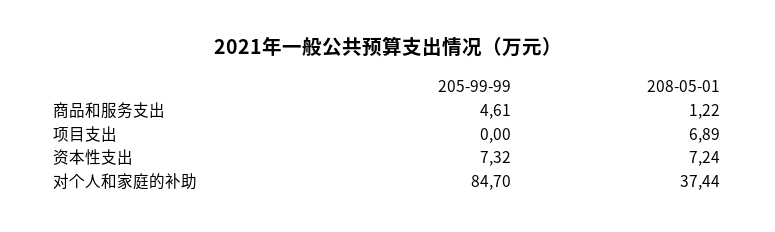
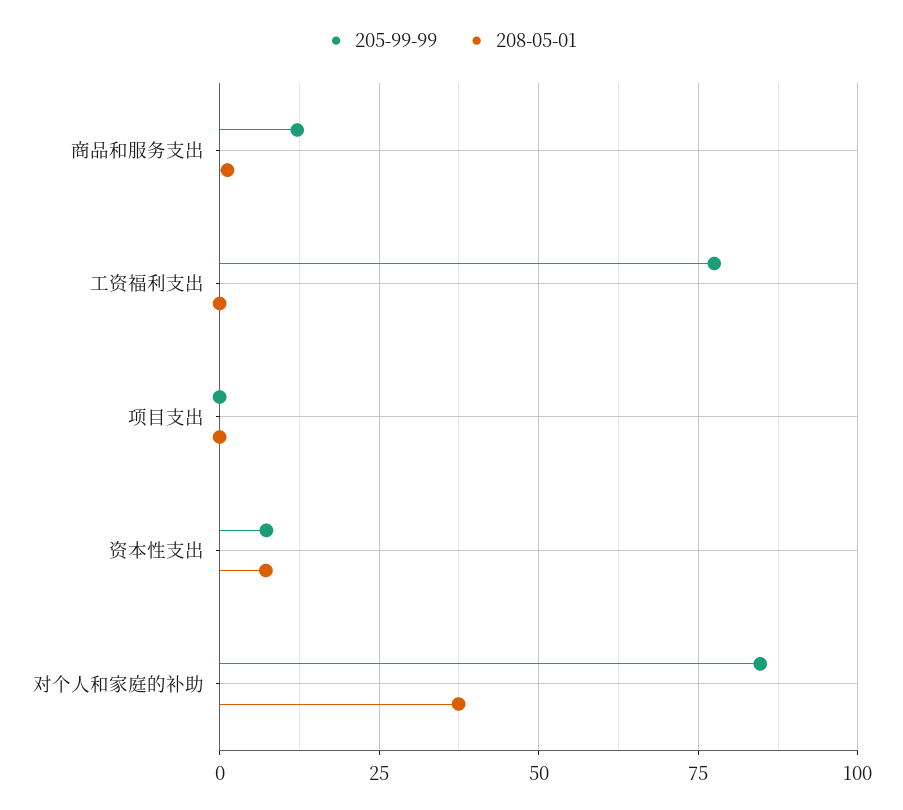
205-99-99, 商品和服务支出: 4.61 -> 12.5
208-05-01, 项目支出: 6.89 -> 0
205-99-99, 工资福利支出: none -> 77.5
208-05-01, 工资福利支出: none -> 0

